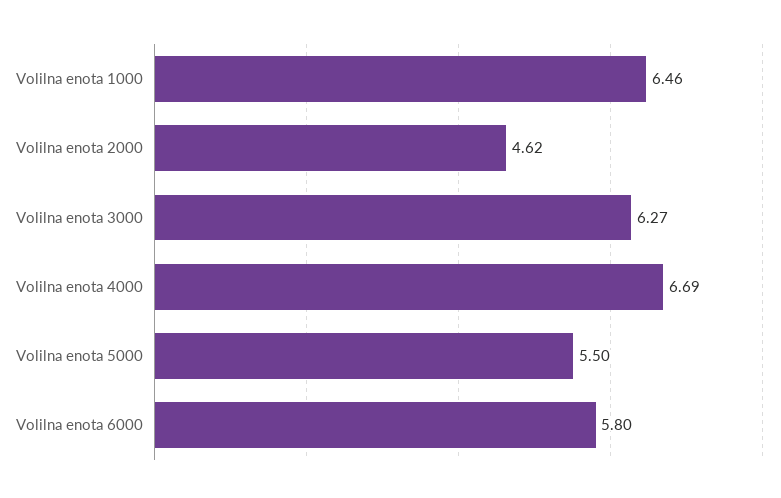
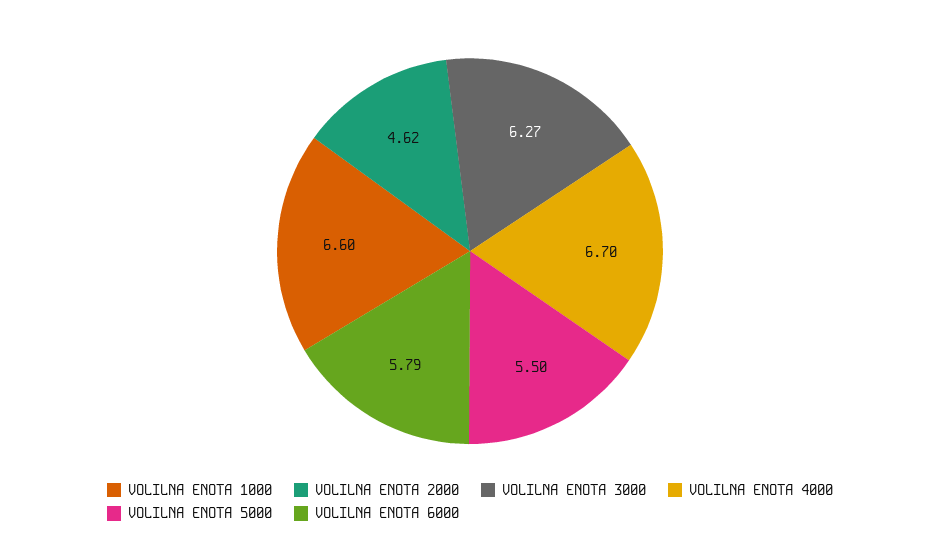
Volilna enota 1000: 6.46 -> 6.6
Volilna enota 4000: 6.69 -> 6.7
Volilna enota 6000: 5.8 -> 5.79

